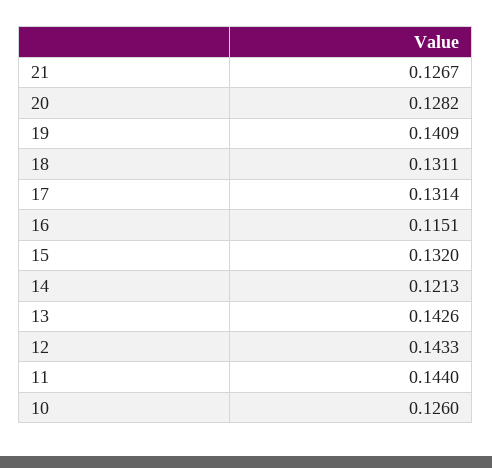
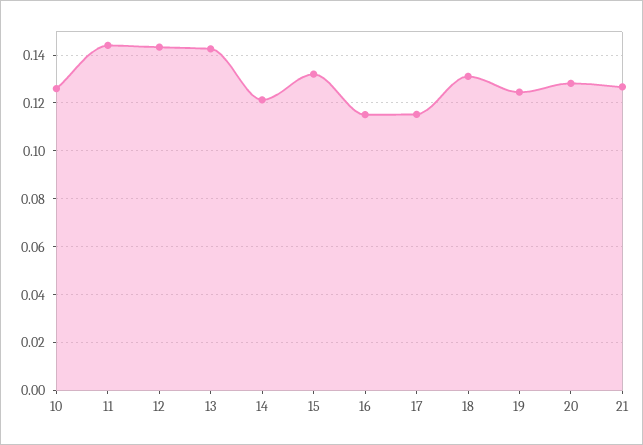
19: 0.1409 -> 0.125
17: 0.1314 -> 0.115

